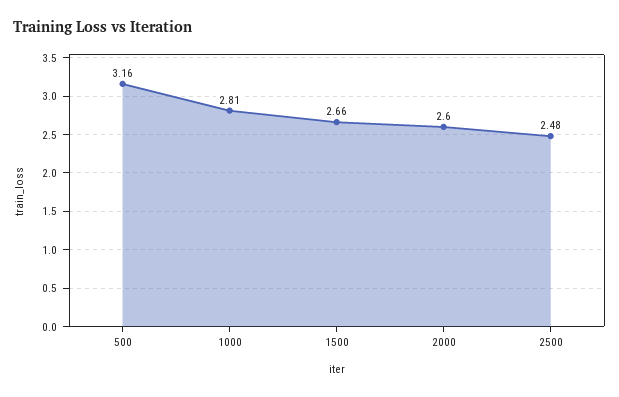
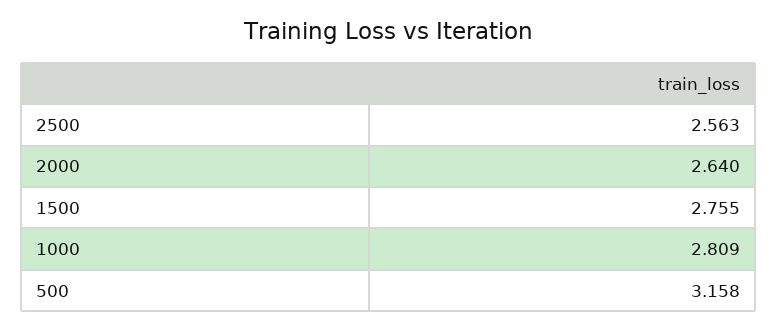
1500: 2.66 -> 2.755
2000: 2.6 -> 2.64
2500: 2.48 -> 2.563

